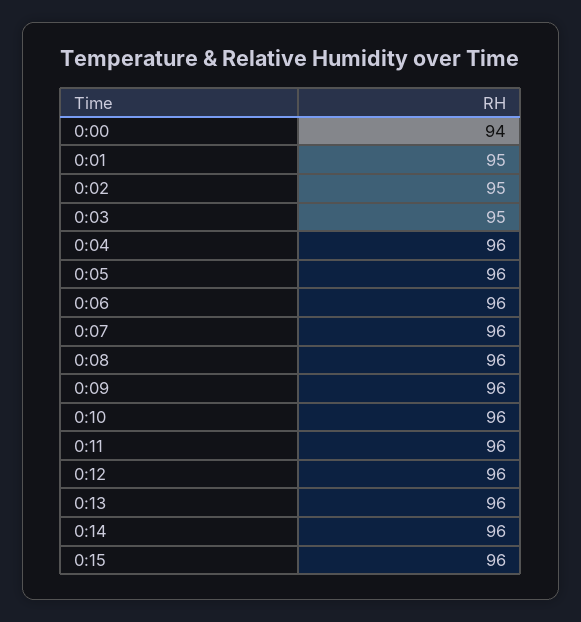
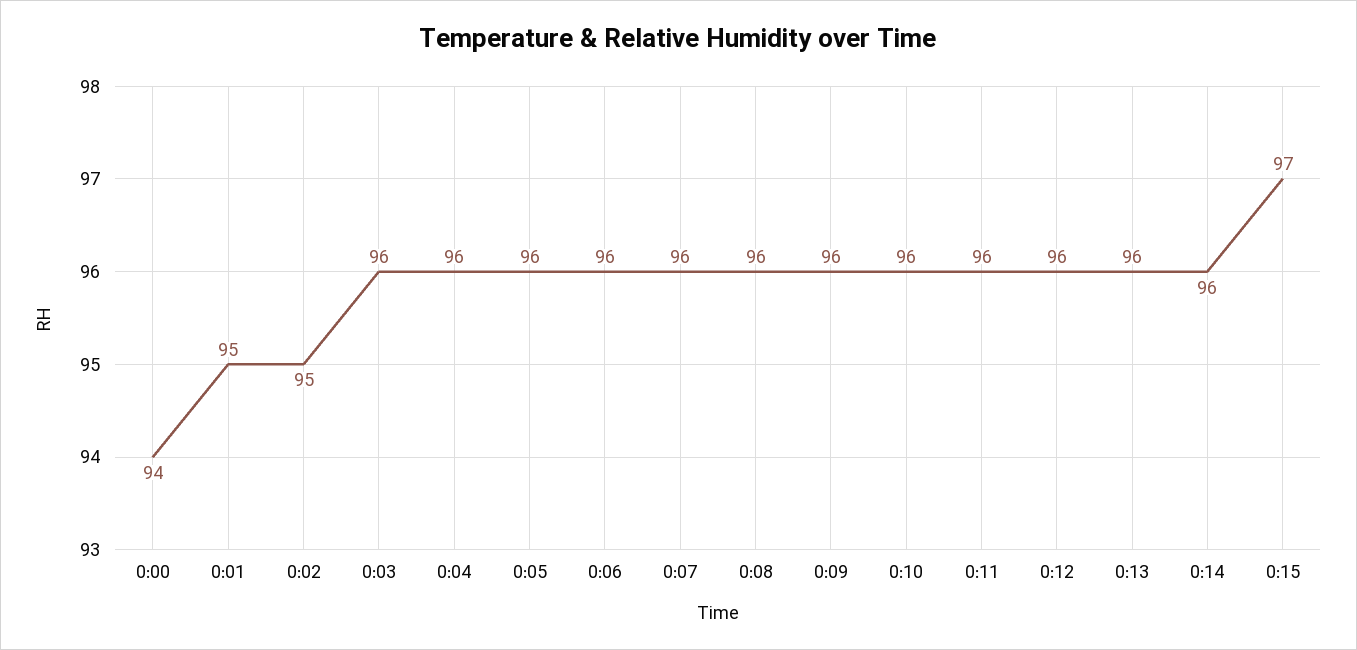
0:03: 95 -> 96
0:15: 96 -> 97

